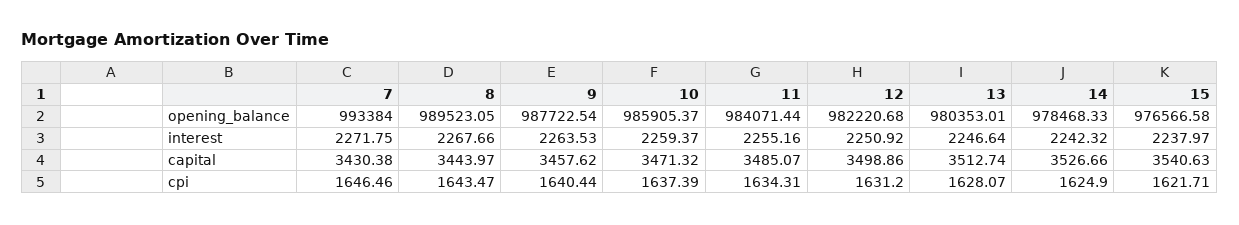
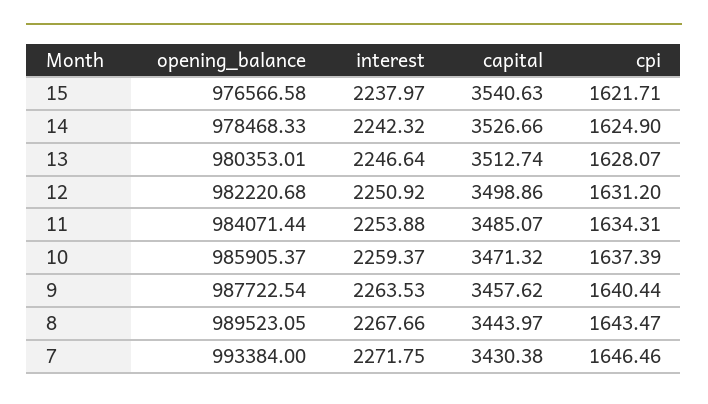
11, interest: 2255.16 -> 2253.88

